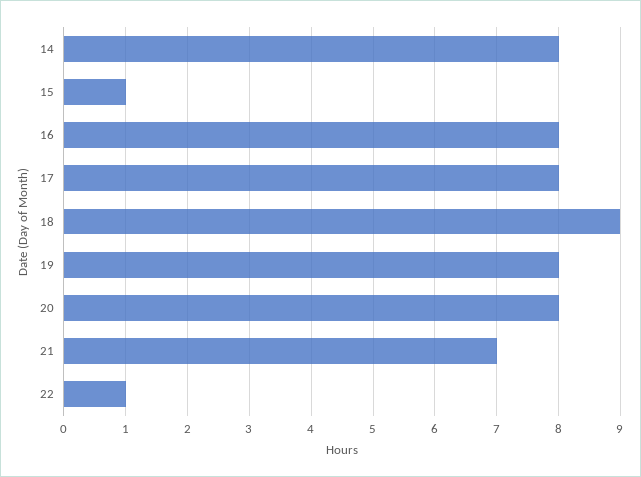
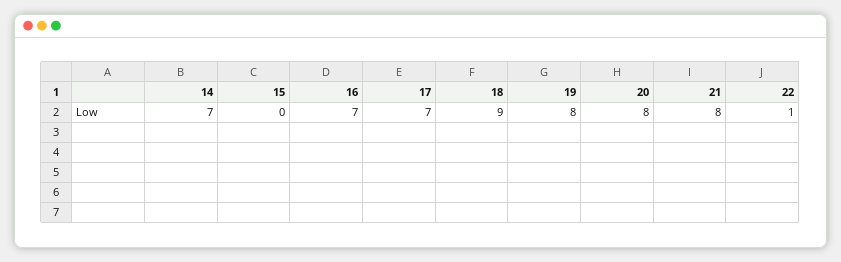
14: 8 -> 7
15: 1 -> 0
16: 8 -> 7
17: 8 -> 7
21: 7 -> 8

